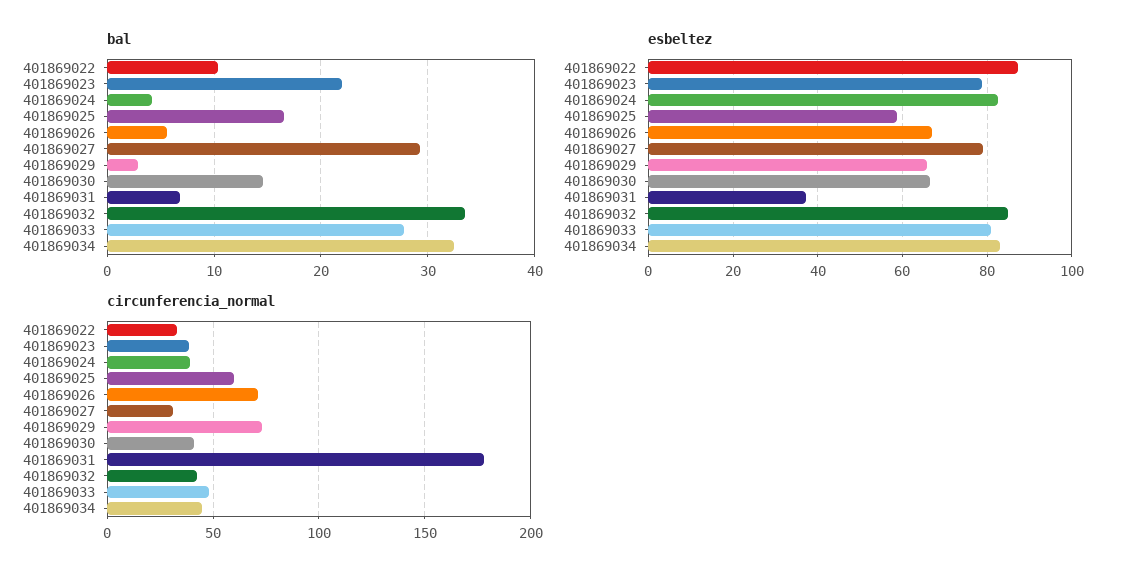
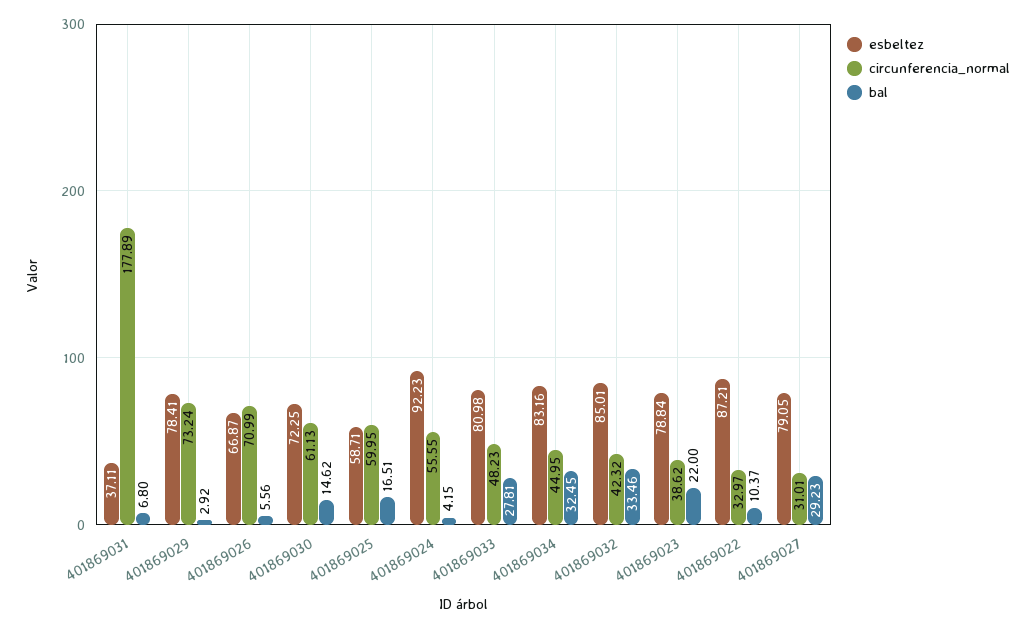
esbeltez, 401869024: 82 -> 92.23
esbeltez, 401869029: 66 -> 78.41
esbeltez, 401869030: 66 -> 72.25
circunferencia_normal, 401869024: 40 -> 55.55
circunferencia_normal, 401869030: 40 -> 61.13

